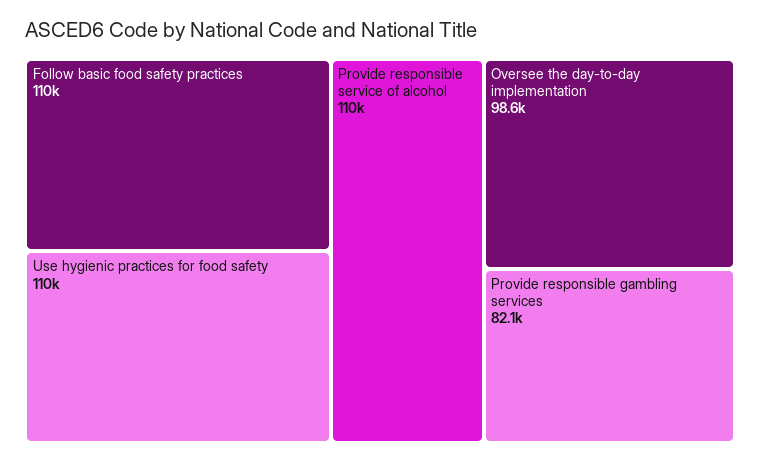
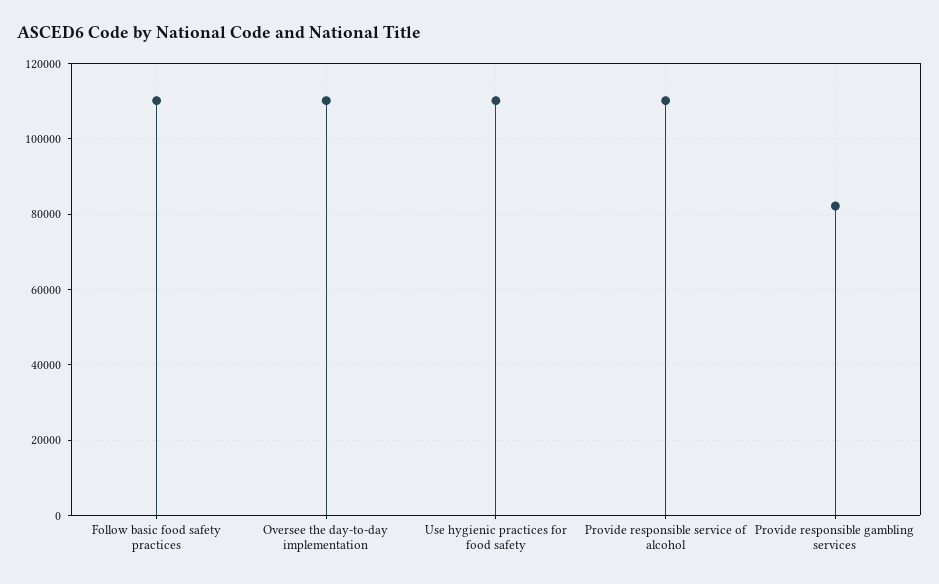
Oversee the day-to-day implementation: 98600 -> 110000

